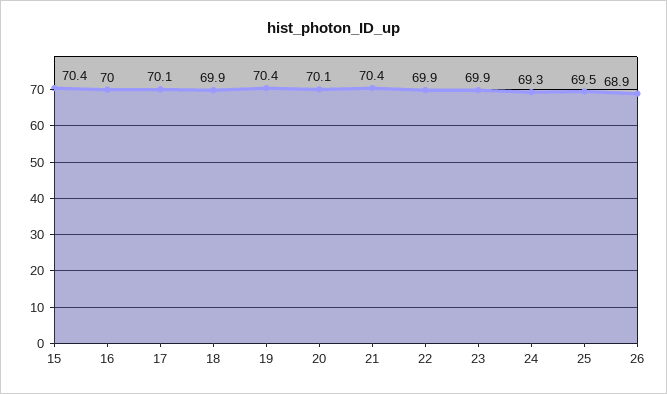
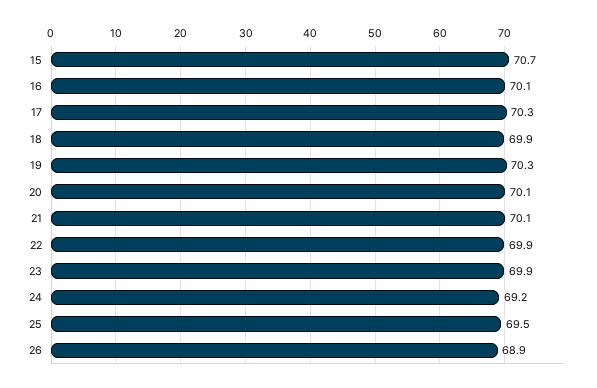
15: 70.4 -> 70.7
16: 70 -> 70.1
17: 70.1 -> 70.3
19: 70.4 -> 70.3
21: 70.4 -> 70.1
24: 69.3 -> 69.2

